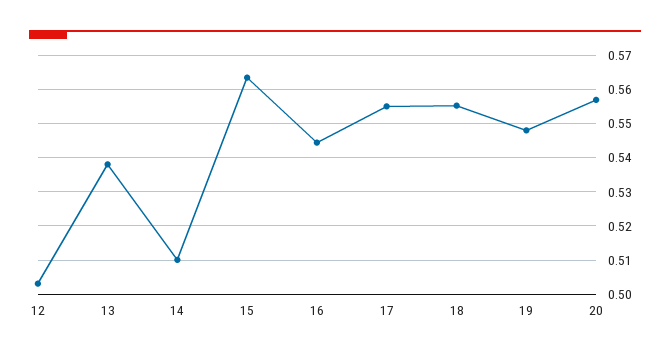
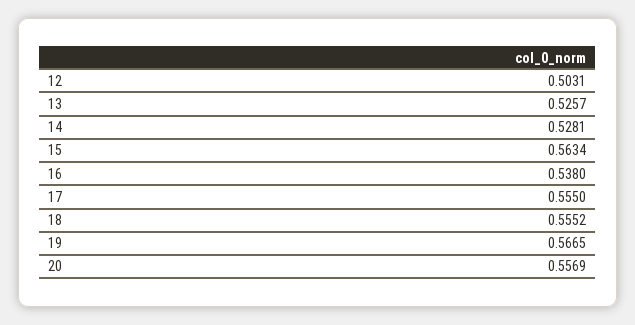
13: 0.538 -> 0.5257
14: 0.51 -> 0.5281
16: 0.544 -> 0.538
19: 0.548 -> 0.5665

